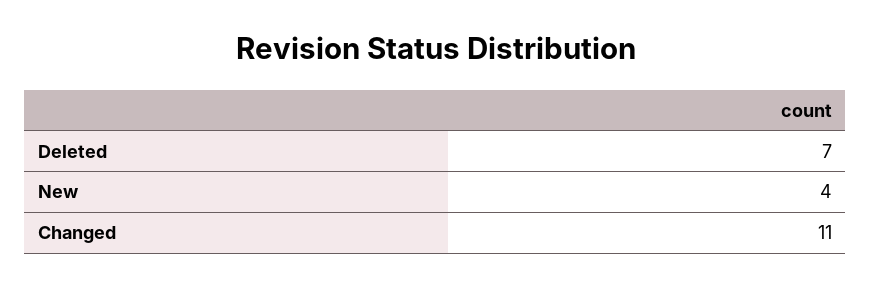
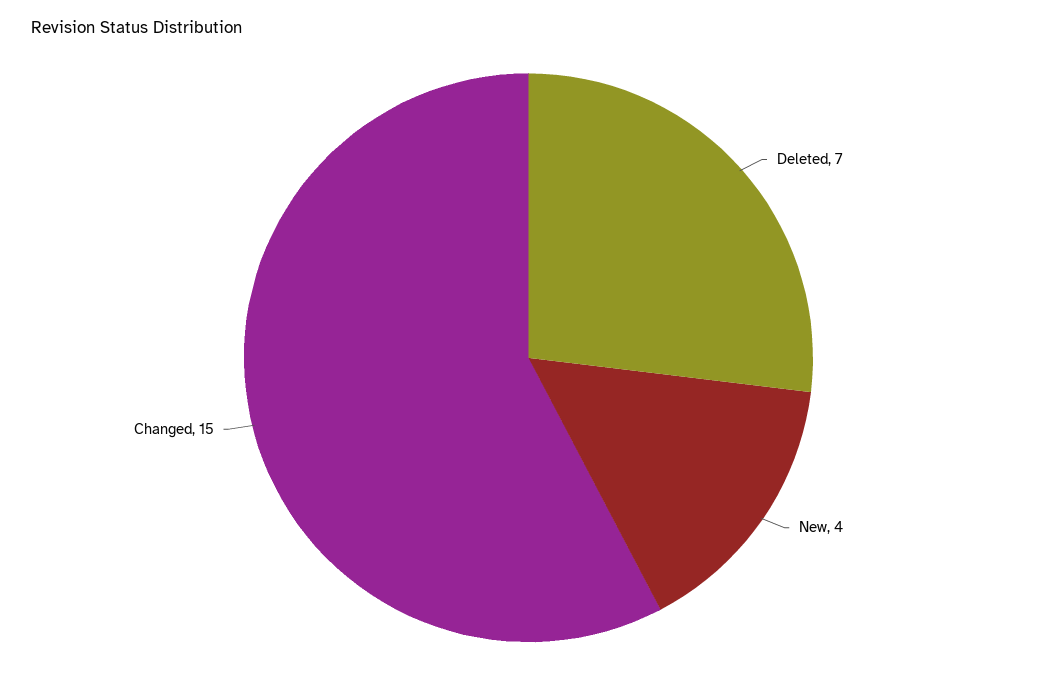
Changed: 11 -> 15

